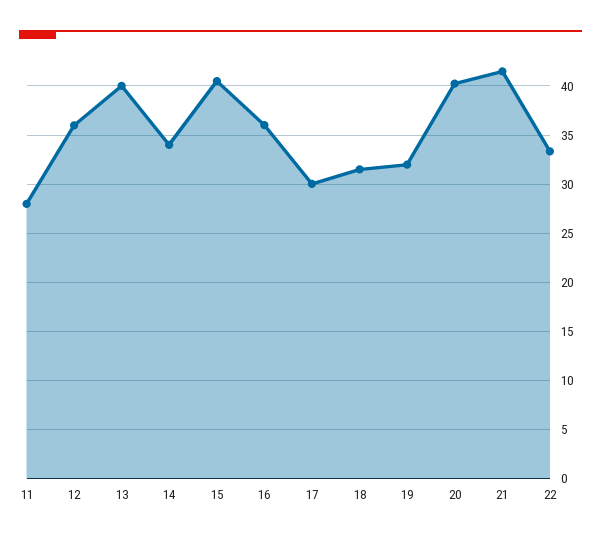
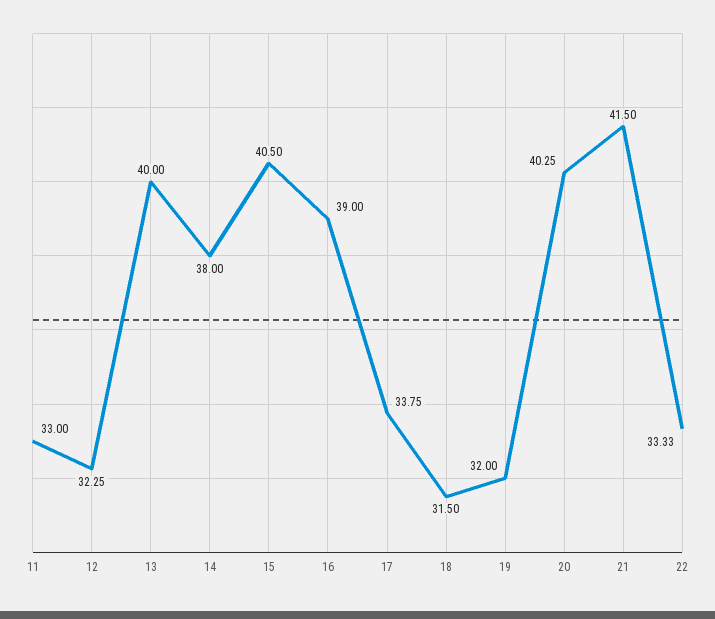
11: 28 -> 33
12: 36 -> 32.25
14: 34 -> 38
16: 36 -> 39
17: 30 -> 33.75

